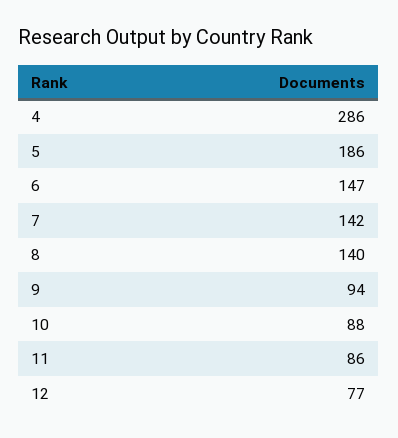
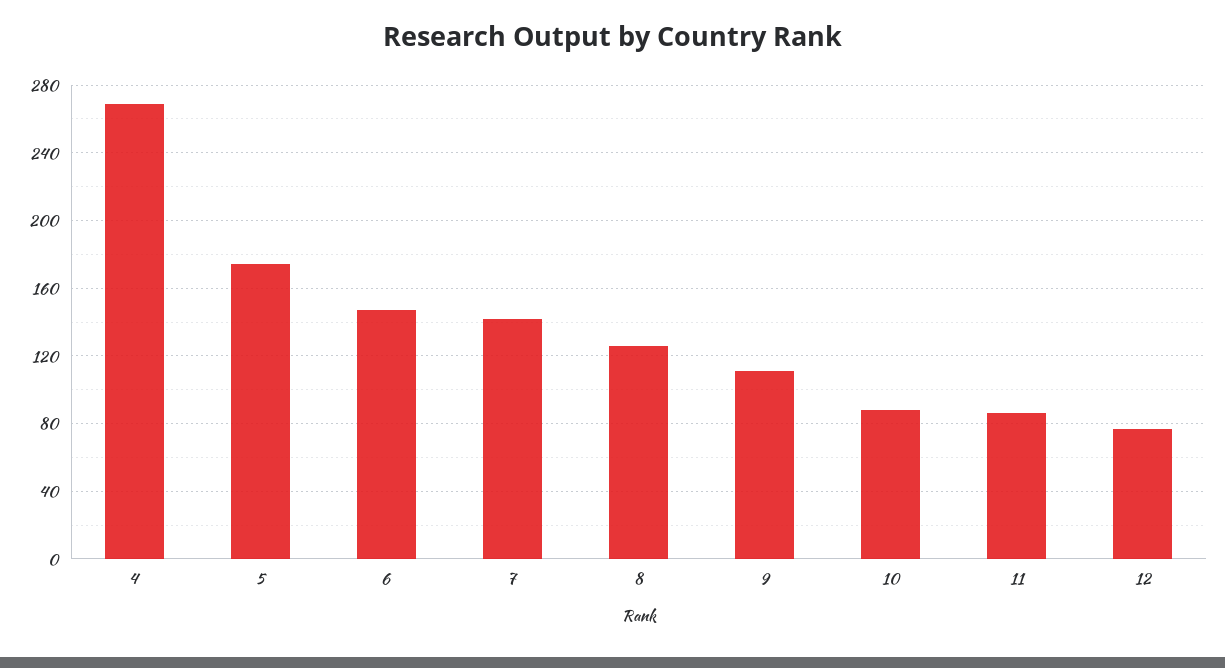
4: 286 -> 270
5: 186 -> 175
8: 140 -> 125
9: 94 -> 110

